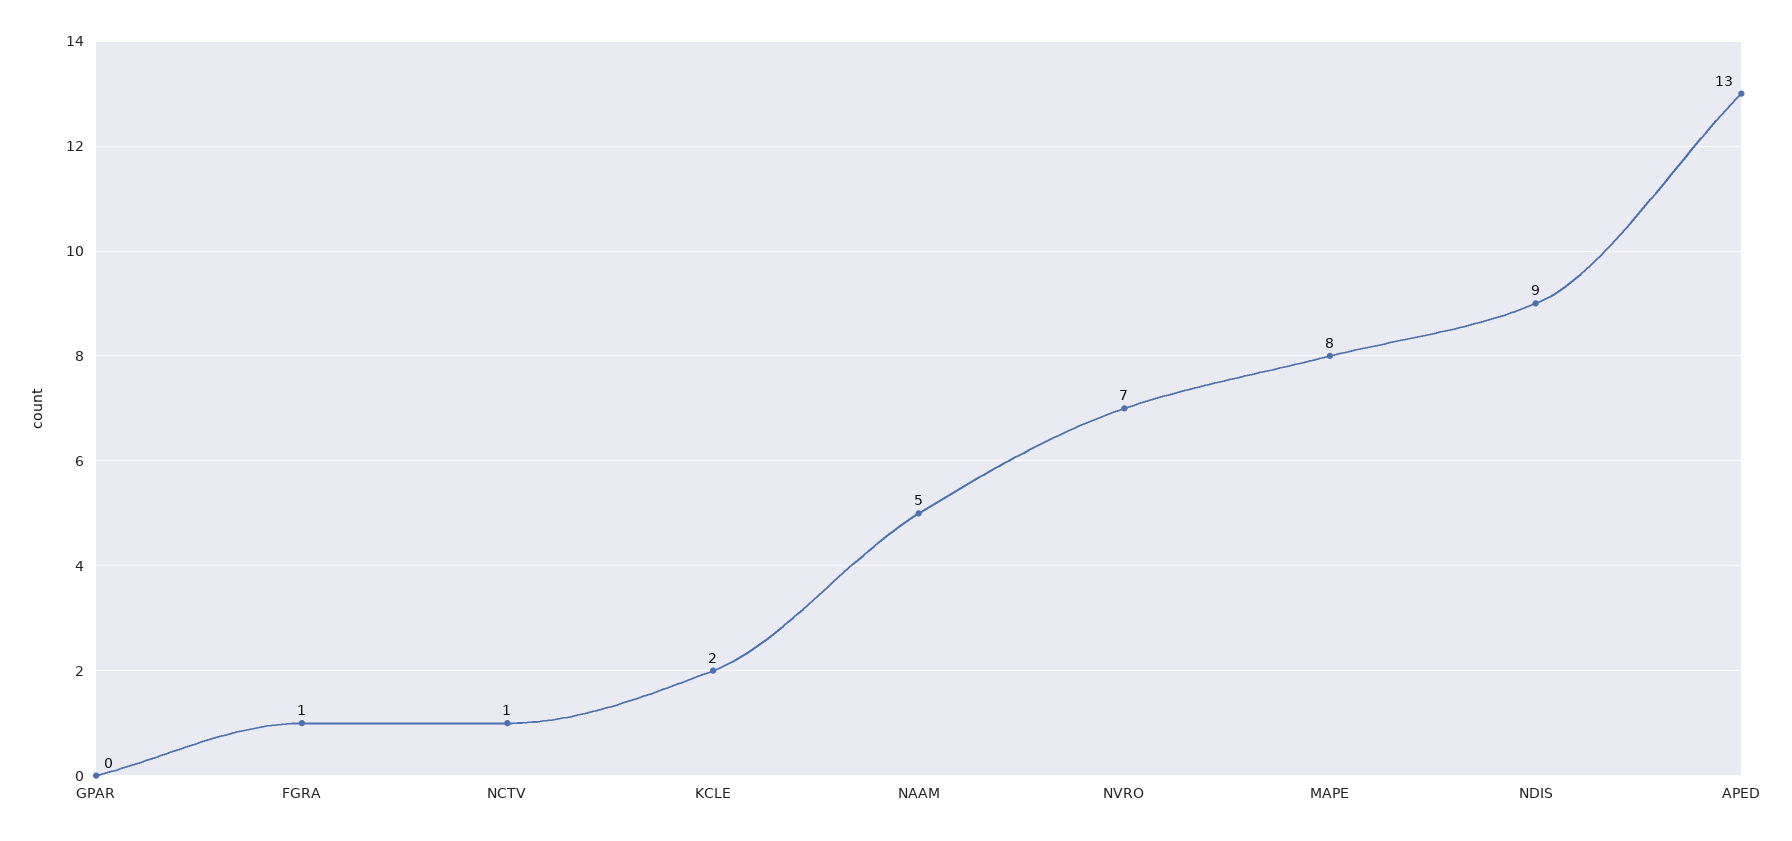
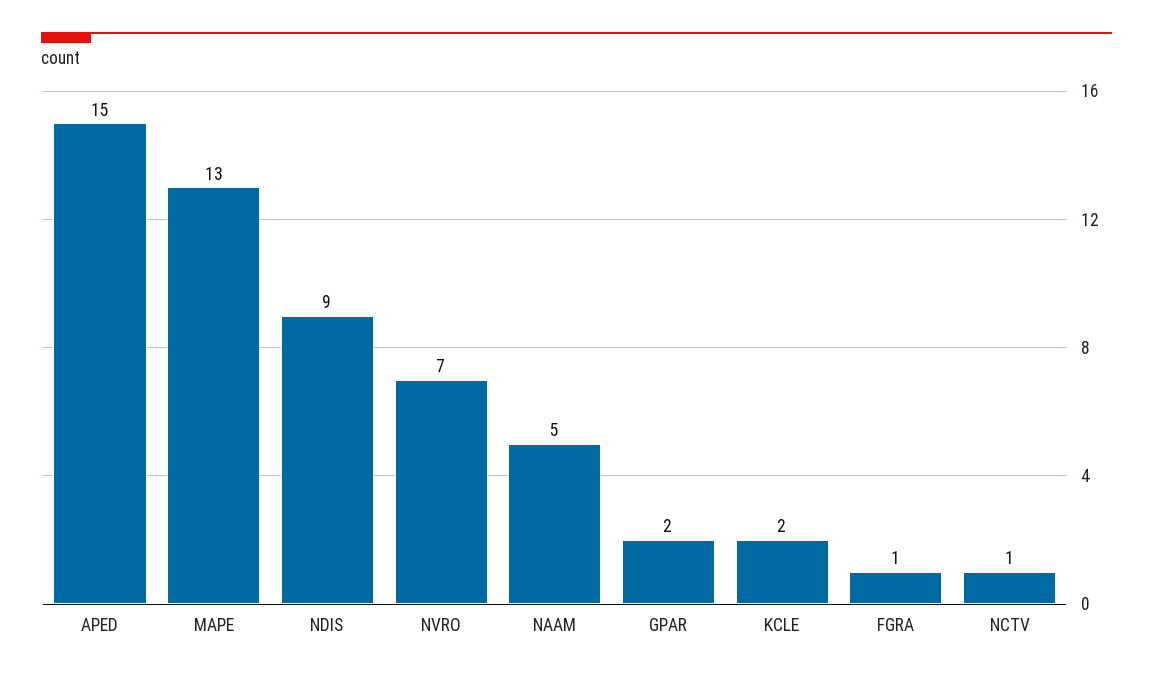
GPAR: 0 -> 2
MAPE: 8 -> 13
APED: 13 -> 15

